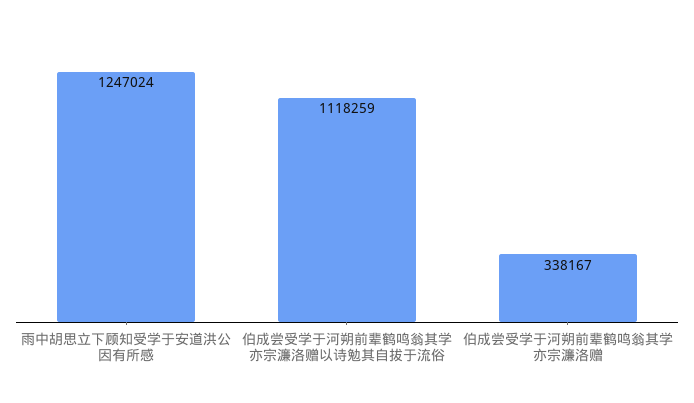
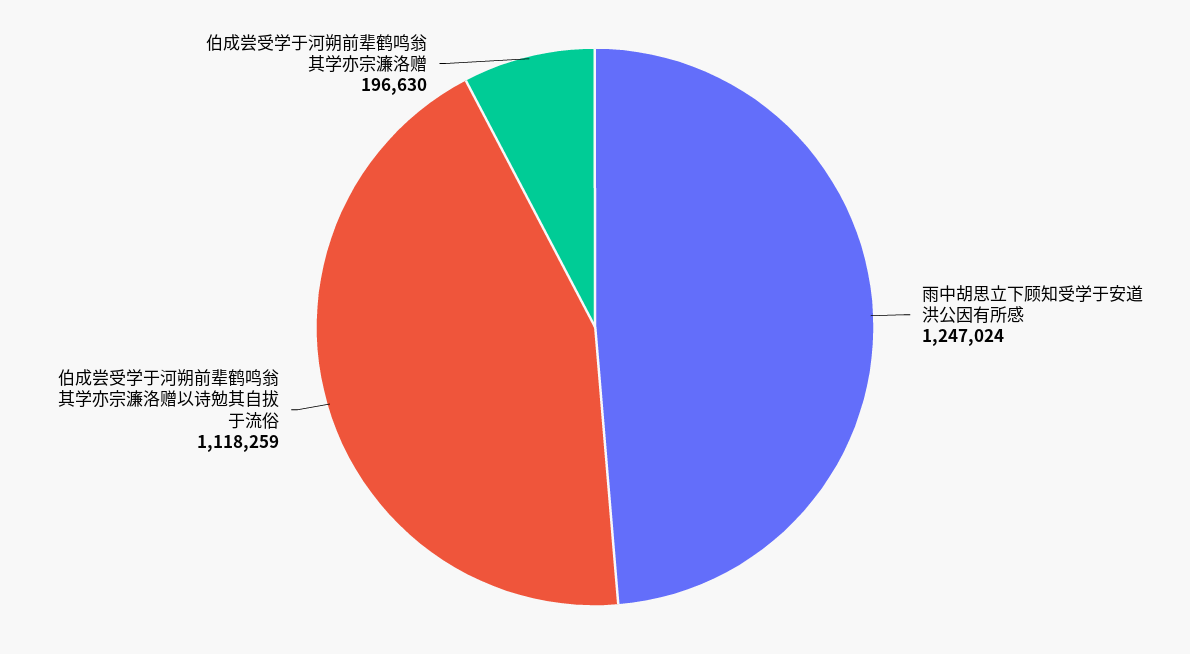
伯成尝受学于河朔前辈鹤鸣翁其学亦宗濂洛赠: 338167 -> 196630

